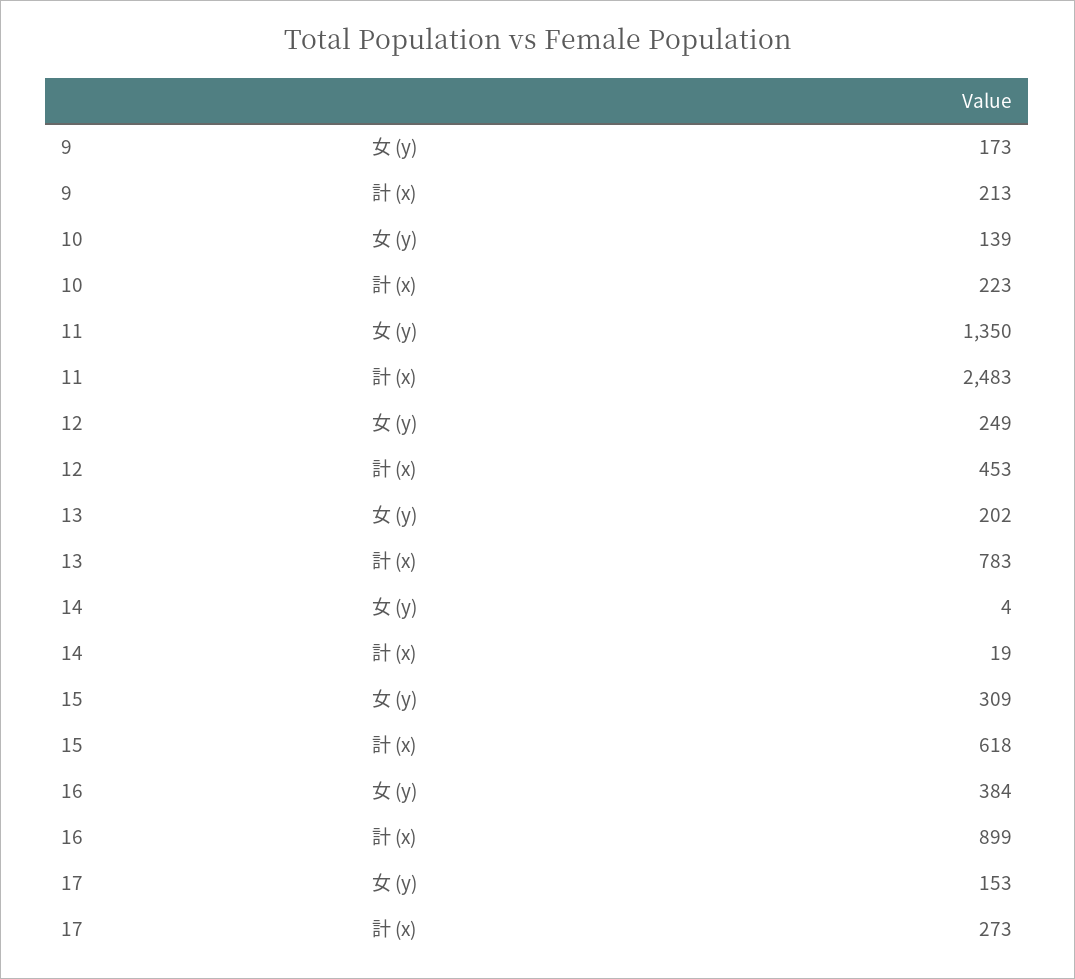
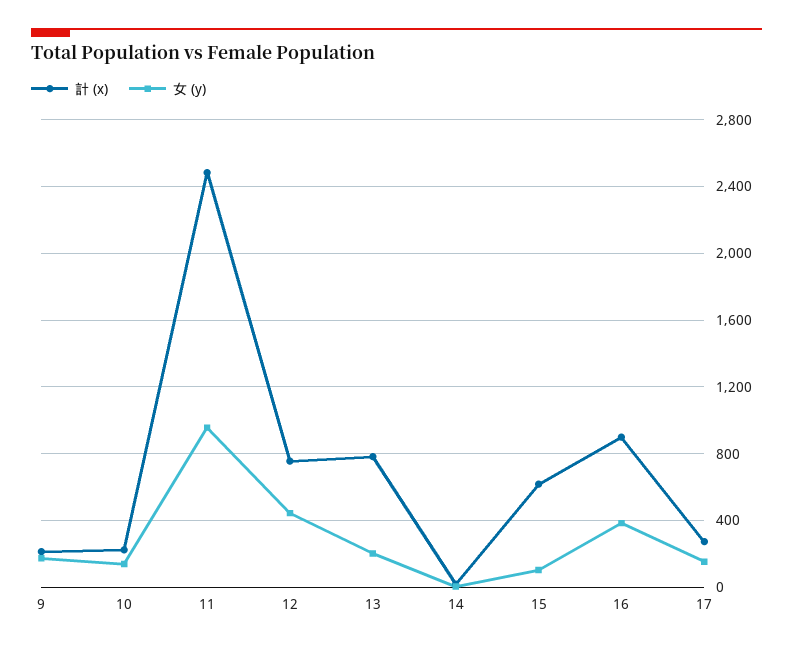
女 (y), 11: 1350 -> 950
女 (y), 12: 249 -> 450
計 (x), 12: 453 -> 750
女 (y), 15: 309 -> 100

